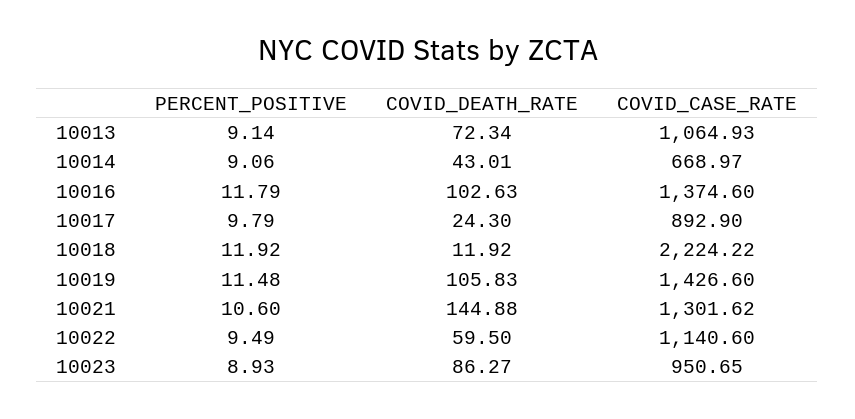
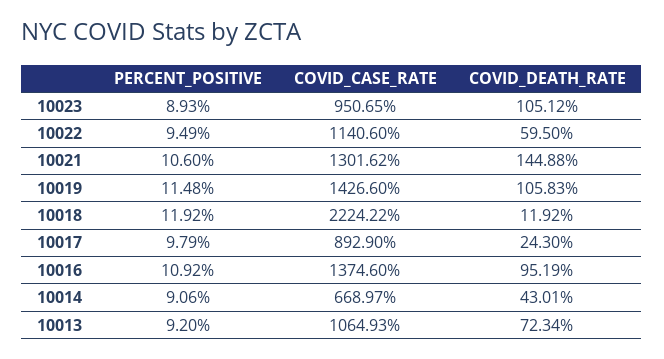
PERCENT_POSITIVE, 10013: 9.14 -> 9.2
PERCENT_POSITIVE, 10016: 11.79 -> 10.92
COVID_DEATH_RATE, 10016: 102.63 -> 95.19
COVID_DEATH_RATE, 10023: 86.27 -> 105.12

